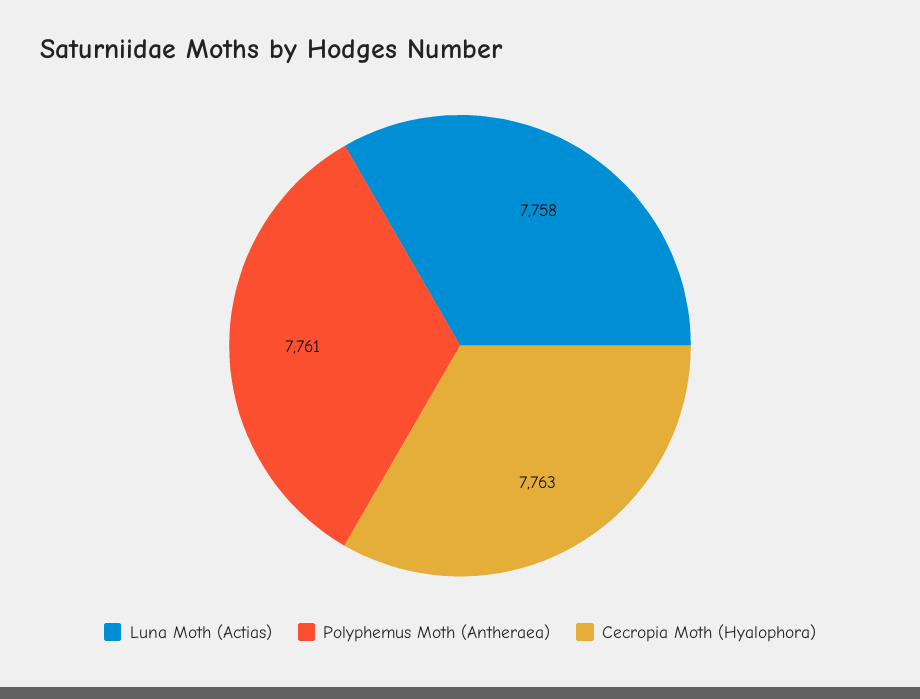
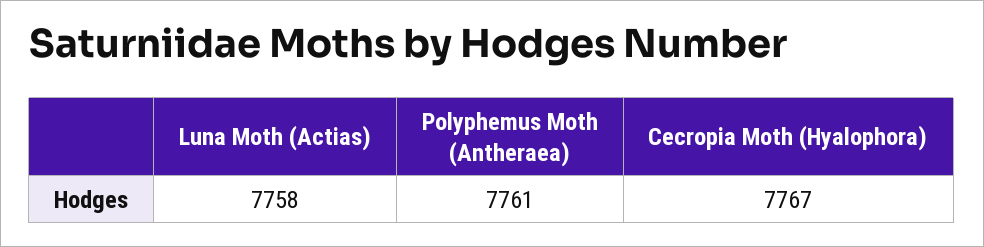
Cecropia Moth (Hyalophora): 7763 -> 7767

